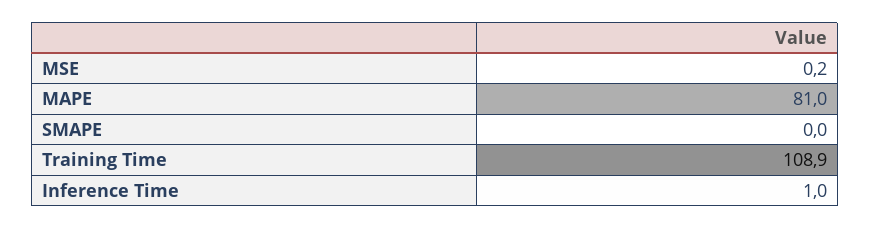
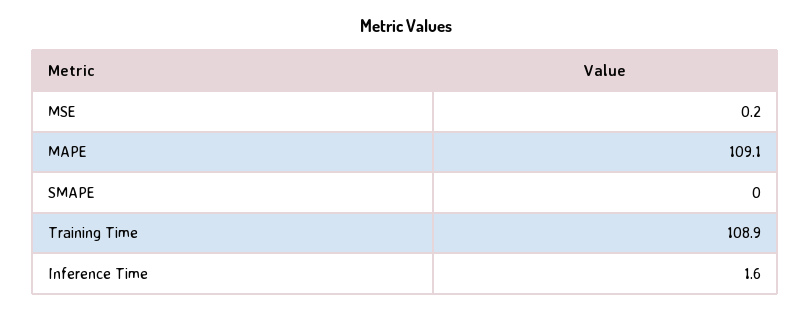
MAPE: 81 -> 109.1
Inference Time: 1 -> 1.6

